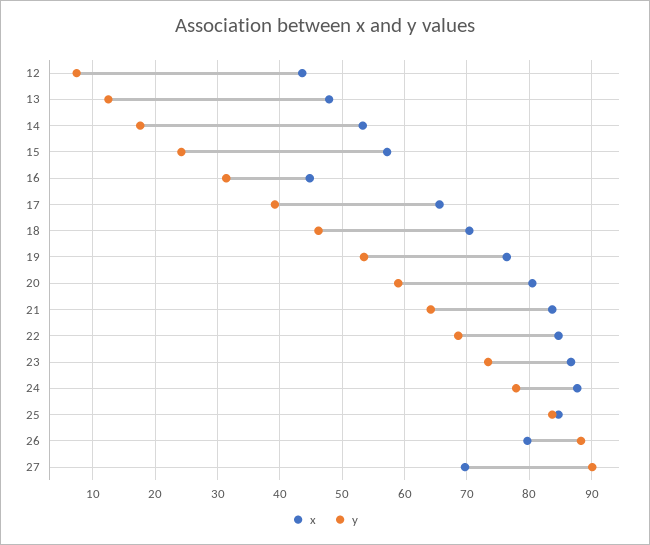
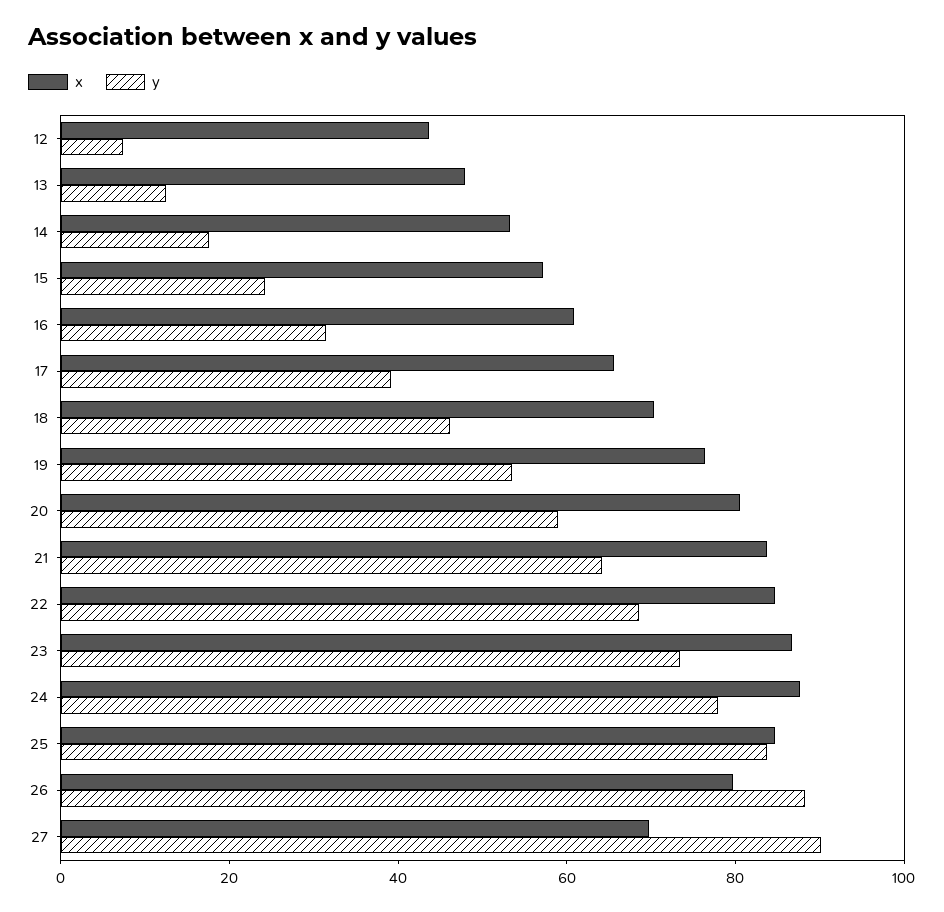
x, 16: 45 -> 60

